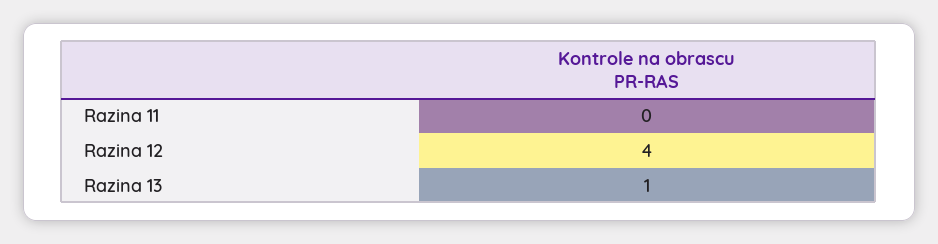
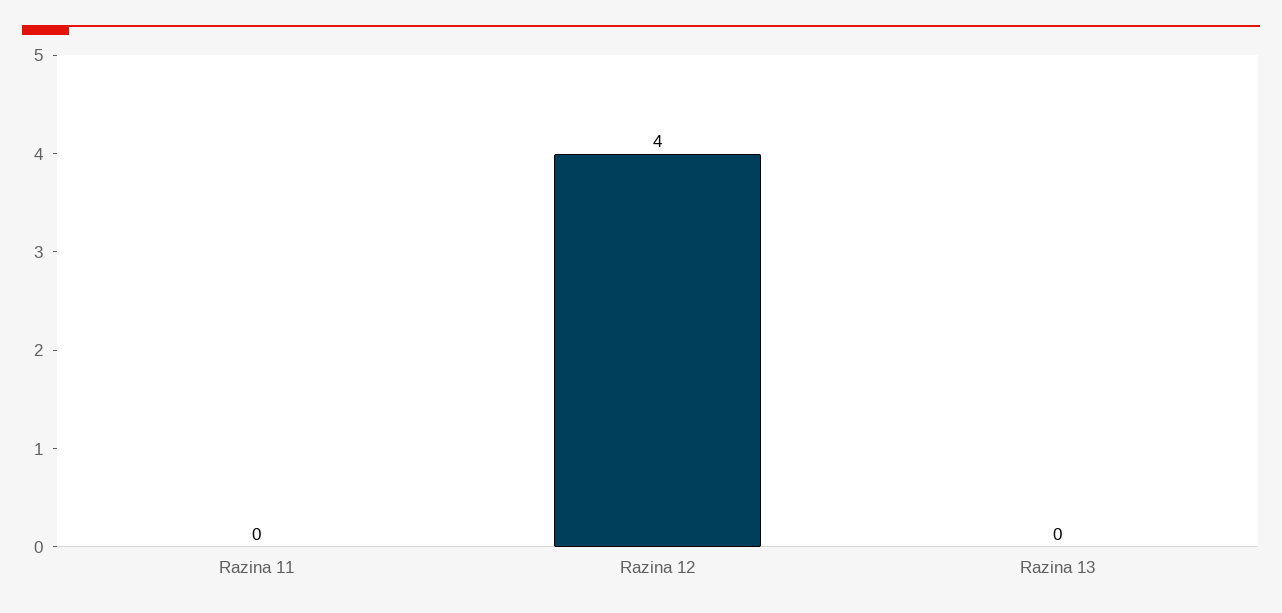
Razina 13: 1 -> 0

